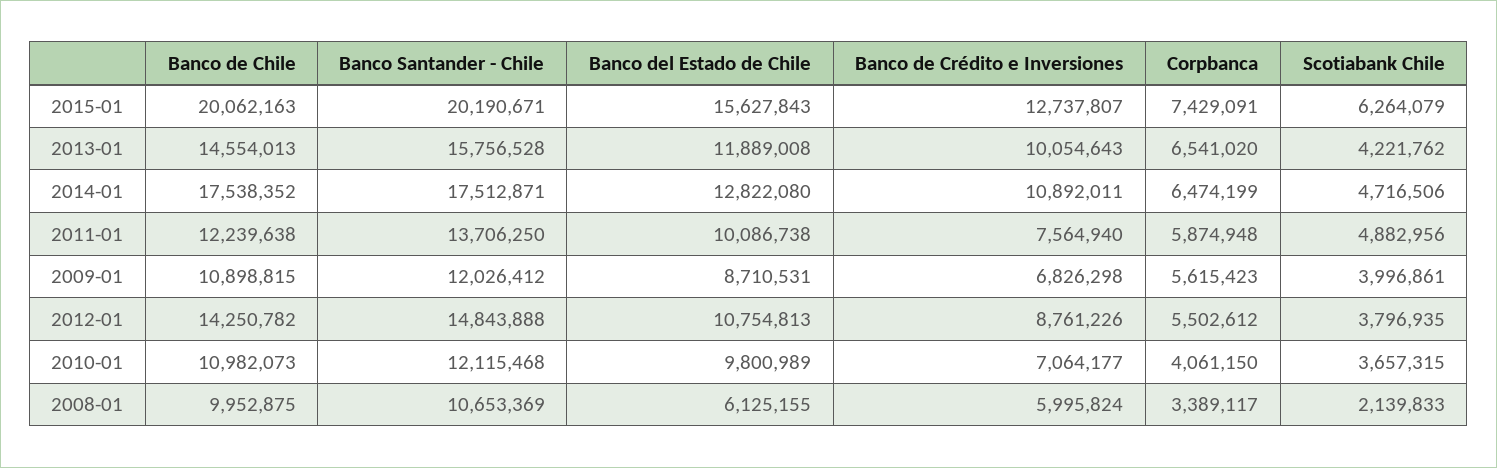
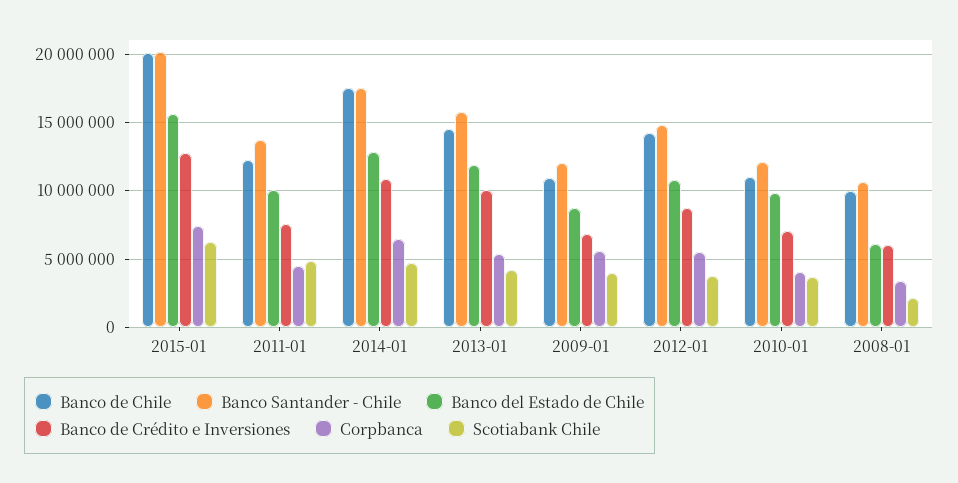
Corpbanca, 2013-01: 6541020 -> 5500000
Corpbanca, 2011-01: 5874948 -> 4500000

